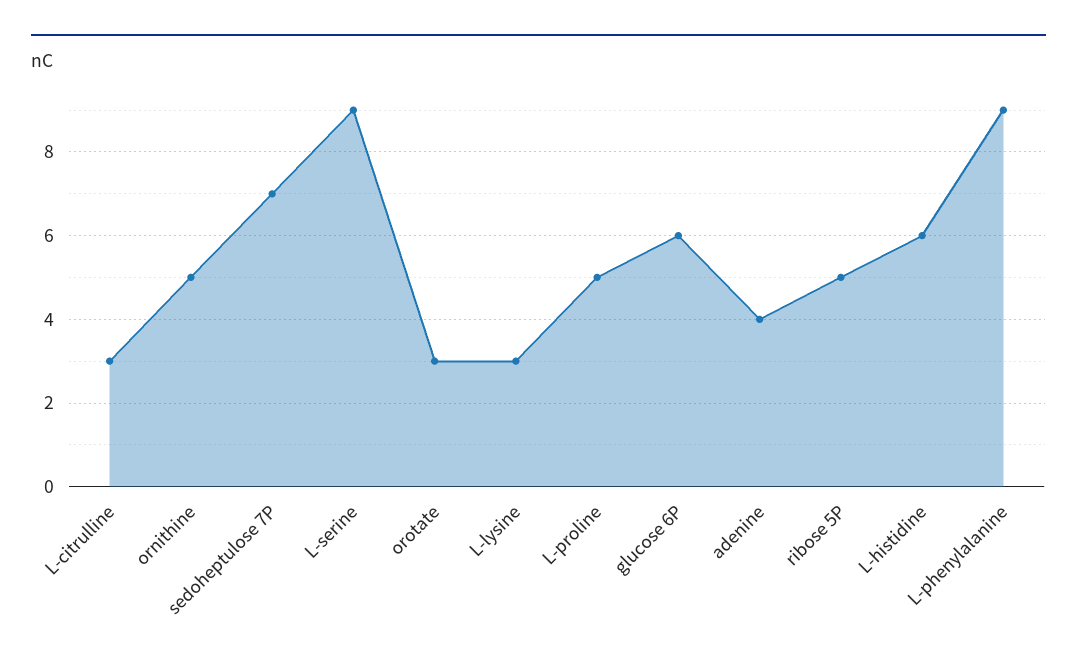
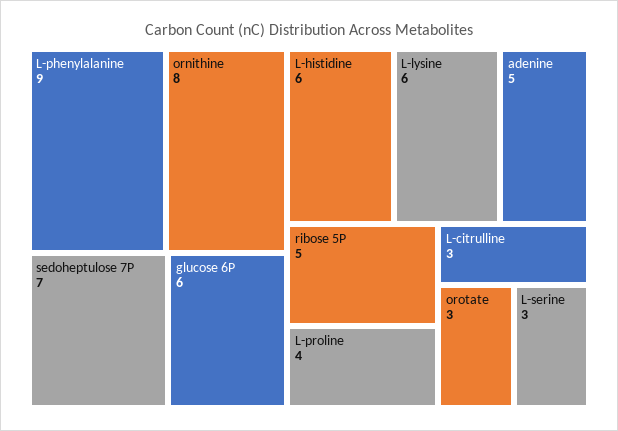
ornithine: 5 -> 8
L-serine: 9 -> 3
L-lysine: 3 -> 6
L-proline: 5 -> 4
adenine: 4 -> 5

